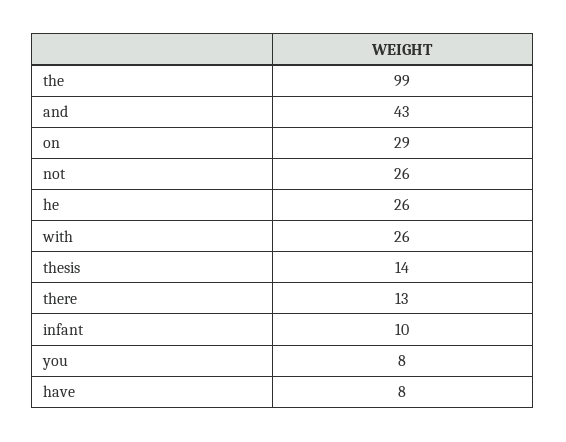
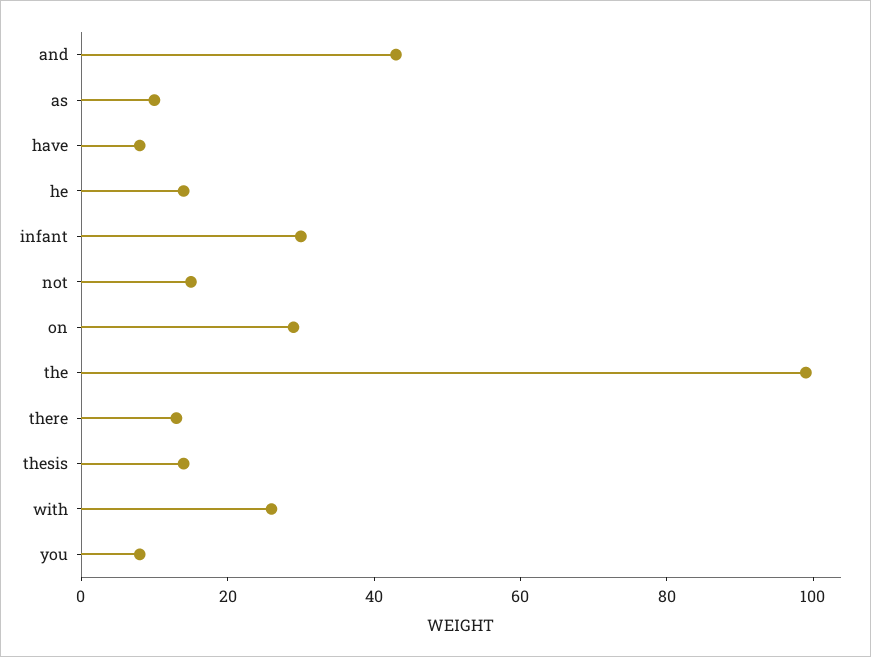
not: 26 -> 15
he: 26 -> 15
infant: 10 -> 30
as: none -> 10

